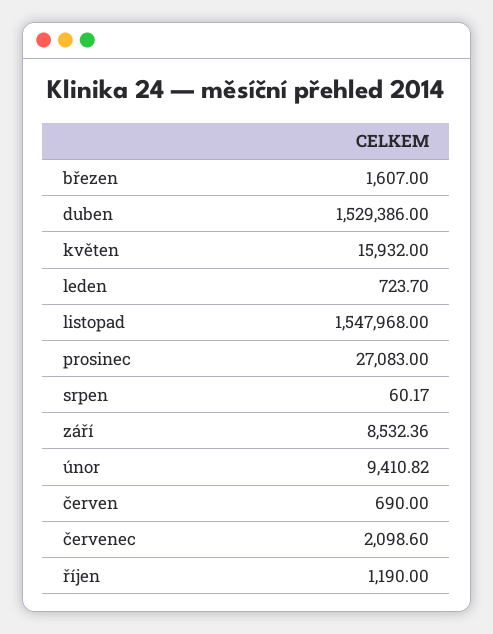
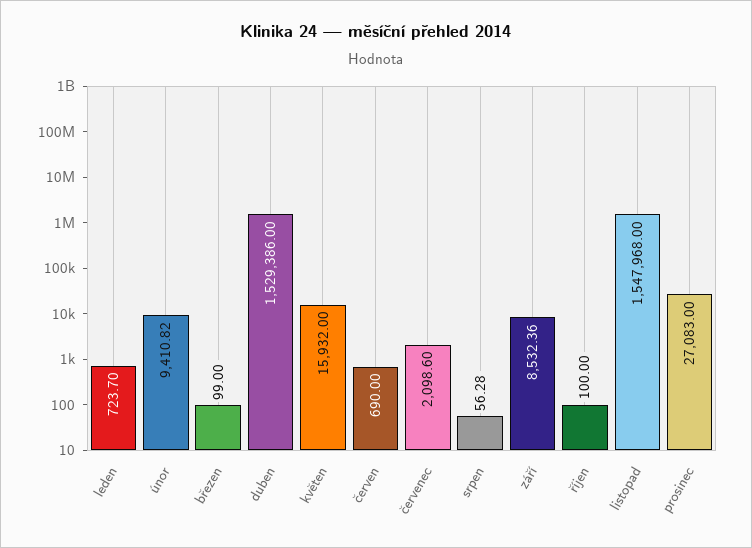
březen: 1607 -> 99
srpen: 60.17 -> 56.28
říjen: 1190 -> 100

